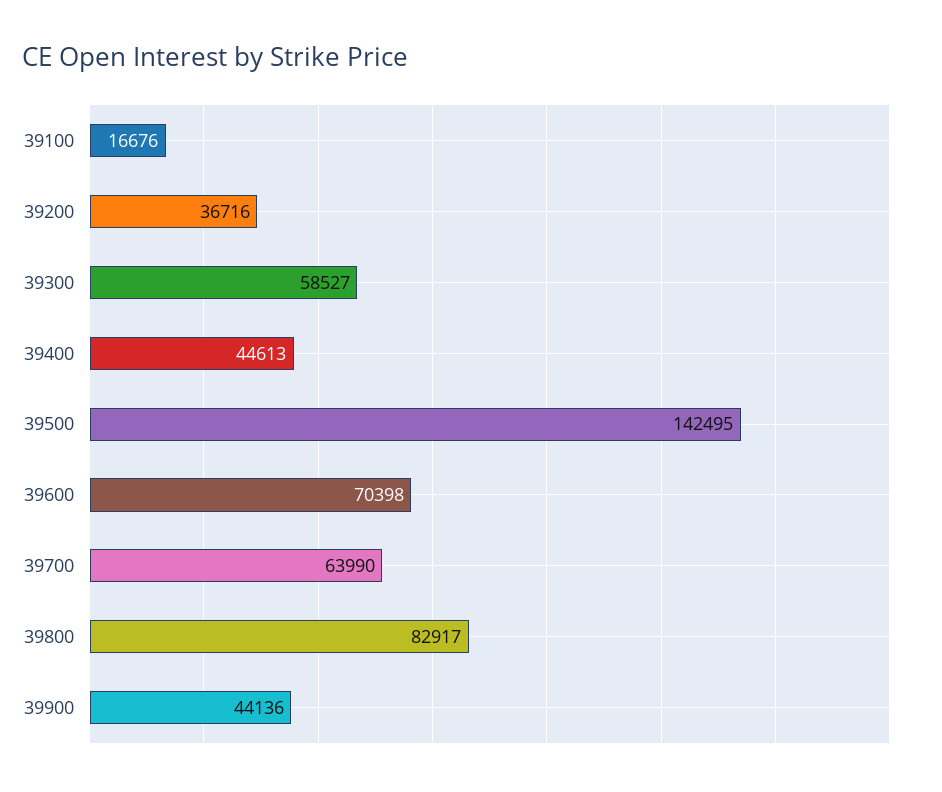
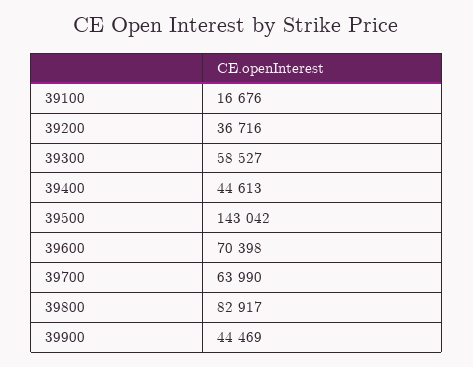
39500: 142495 -> 143042
39900: 44136 -> 44469

